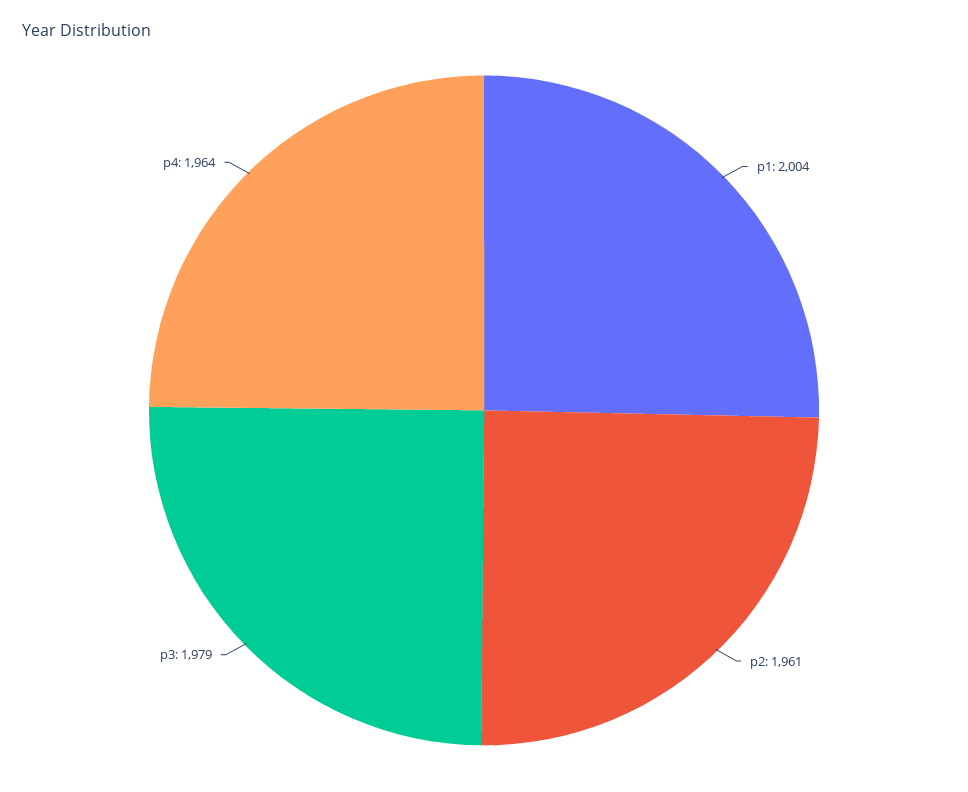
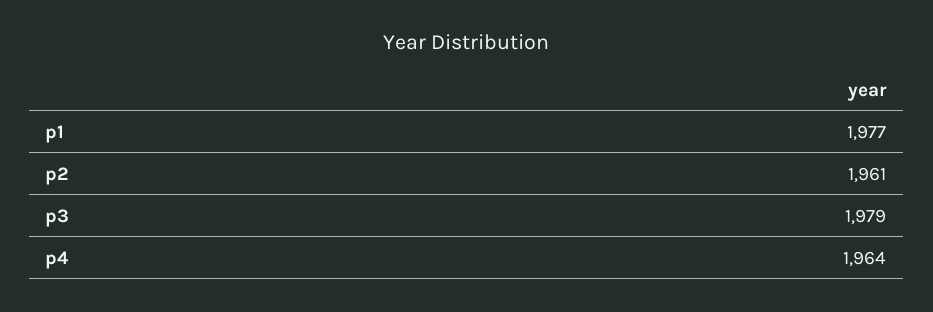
p1: 2004 -> 1977

